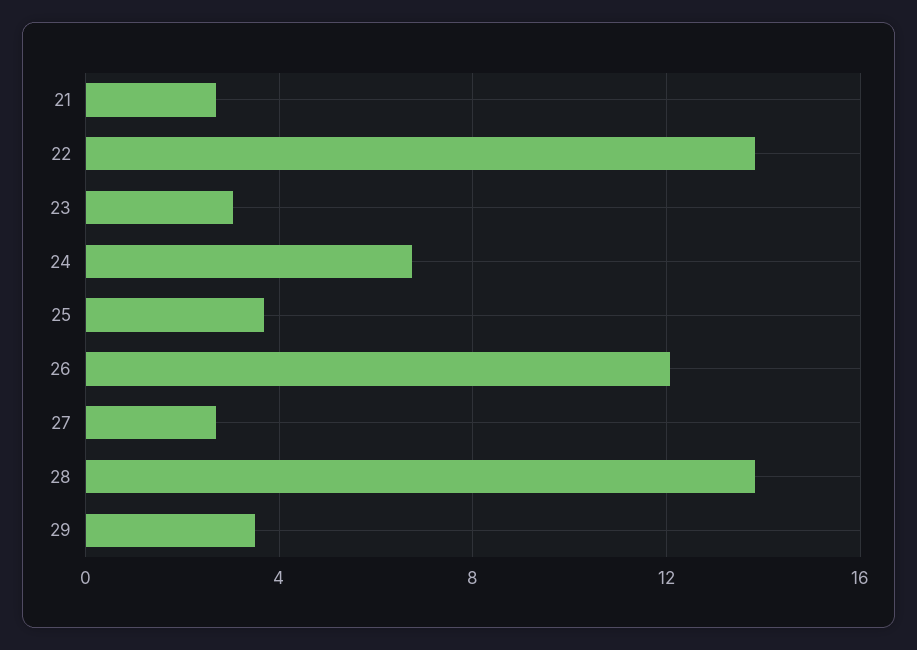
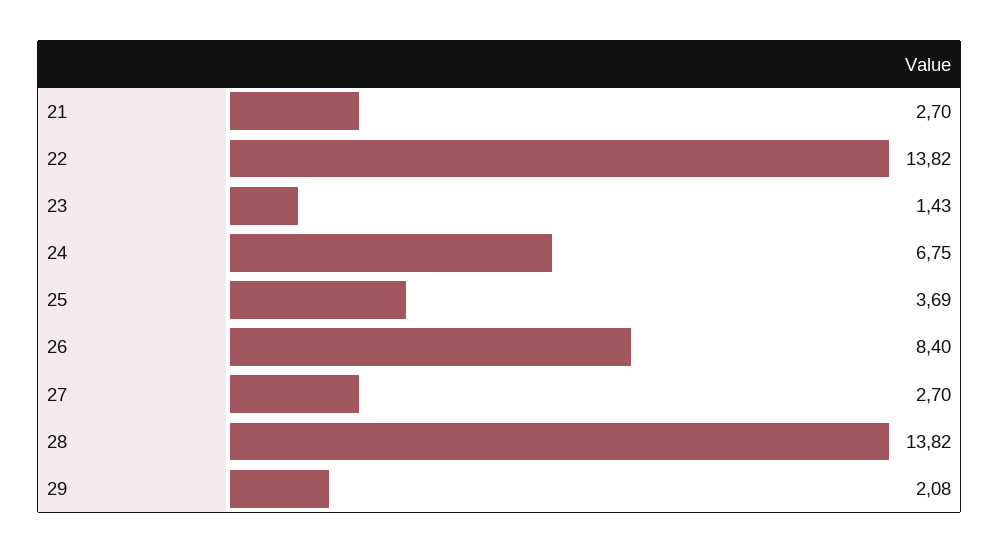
23: 3 -> 1.43
26: 12 -> 8.4
29: 3.5 -> 2.08

